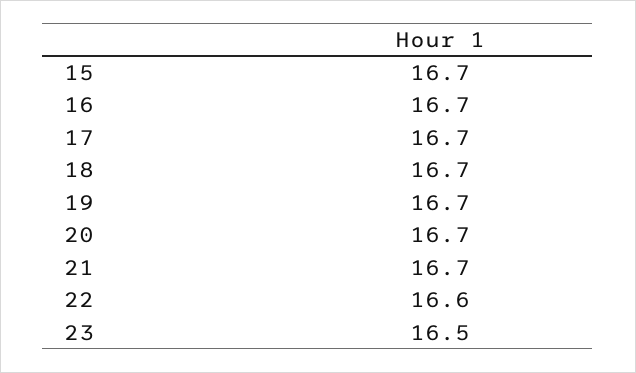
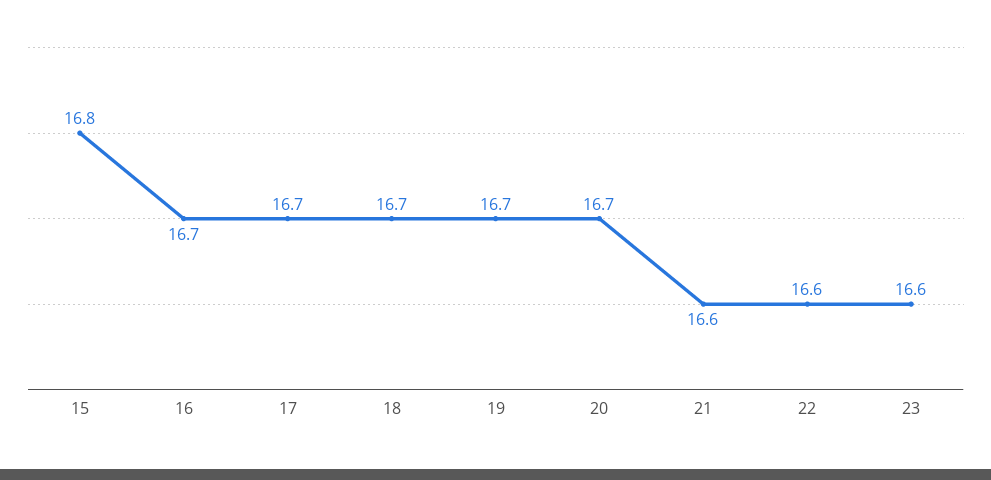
15: 16.7 -> 16.8
21: 16.7 -> 16.6
23: 16.5 -> 16.6

